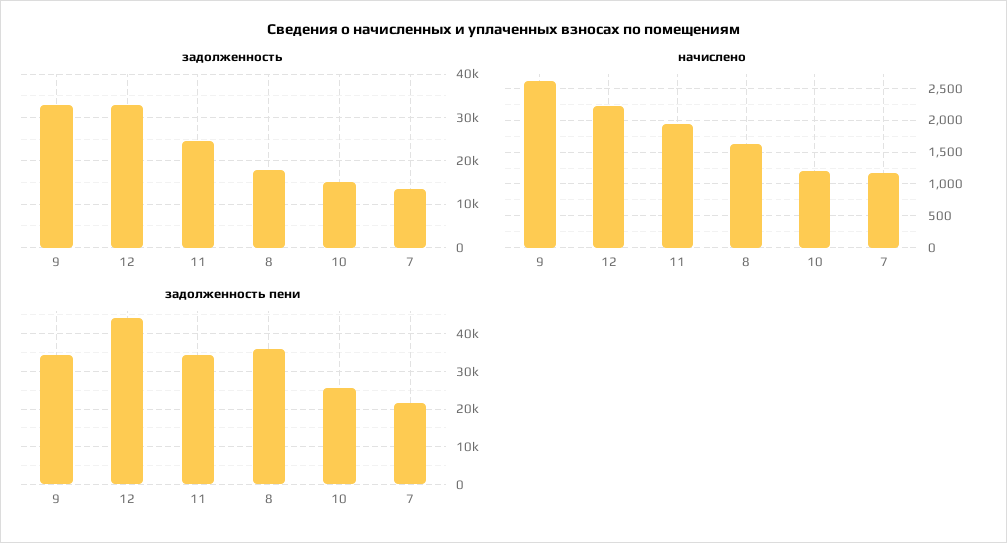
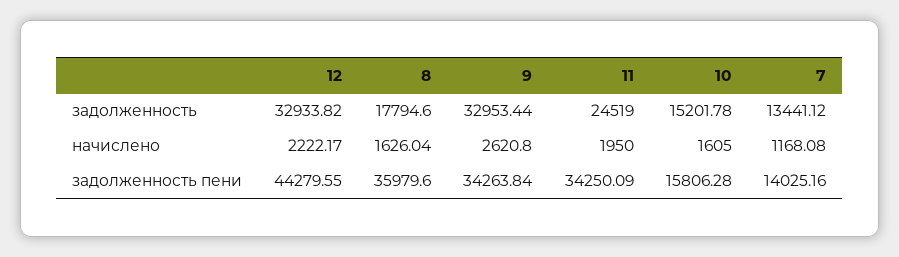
начислено, 10: 1200 -> 1605
задолженность пени, 10: 26000 -> 15806.28
задолженность пени, 7: 22000 -> 14025.16

